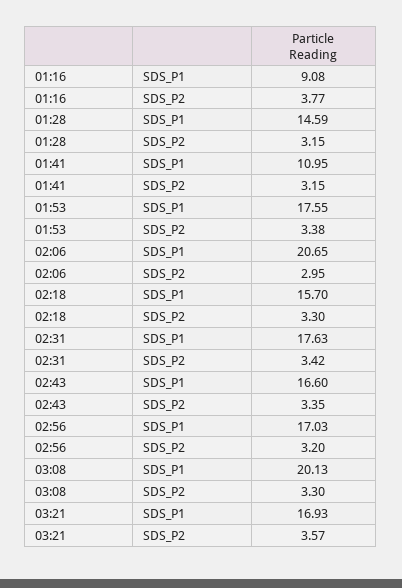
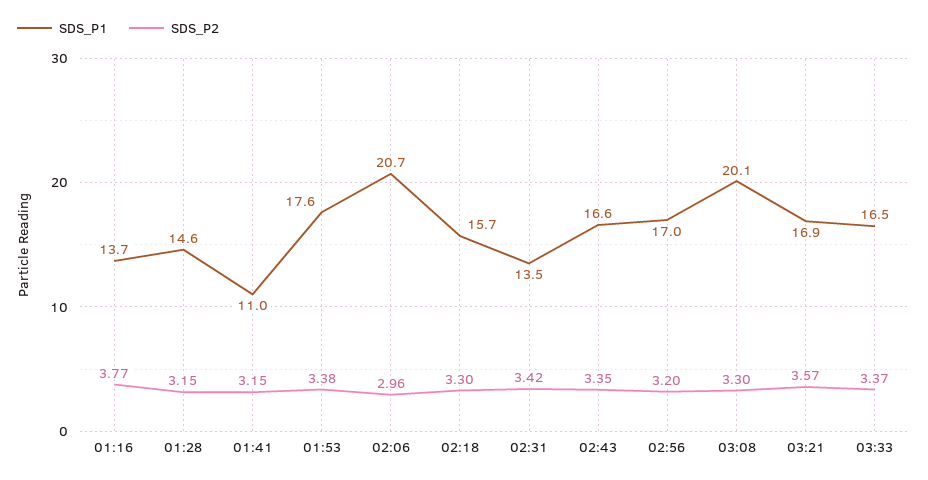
SDS_P1, 01:16: 9.08 -> 13.7
SDS_P2, 02:06: 2.95 -> 2.96
SDS_P1, 02:31: 17.63 -> 13.5
SDS_P1, 03:33: none -> 16.5
SDS_P2, 03:33: none -> 3.37

